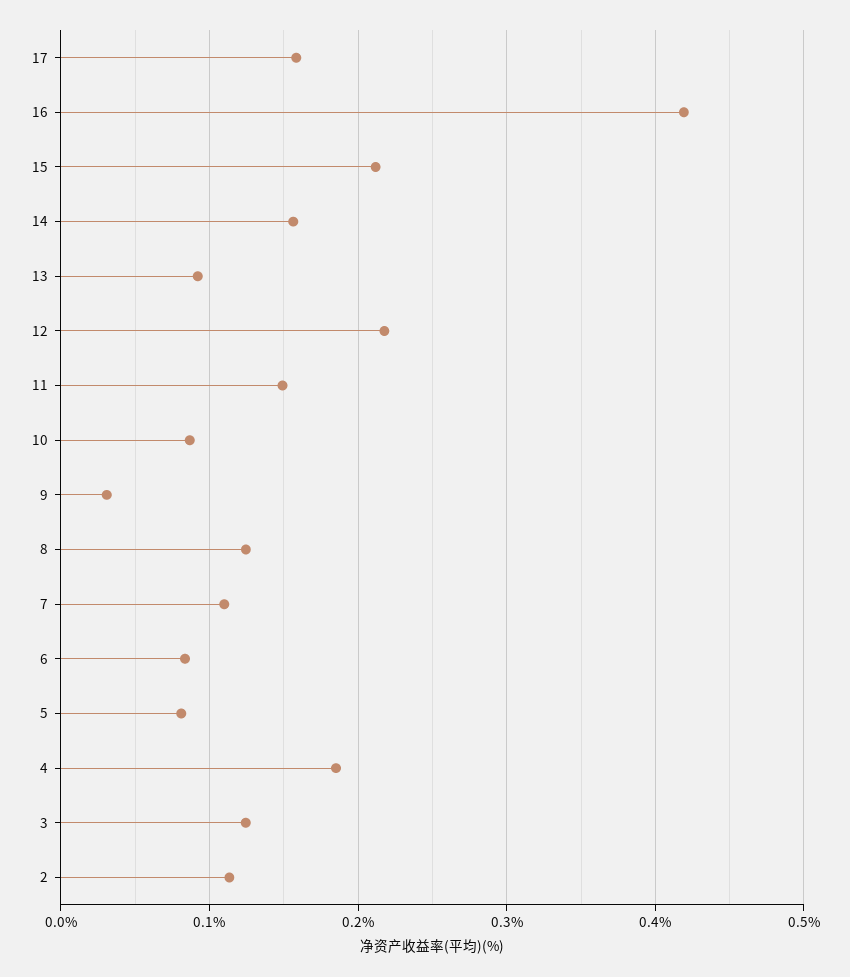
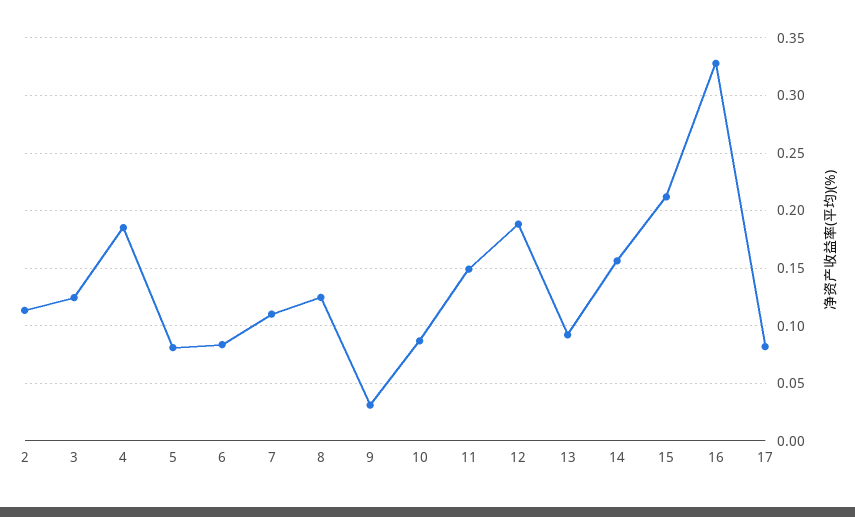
17: 0.16 -> 0.08
16: 0.42 -> 0.33
12: 0.22 -> 0.19

